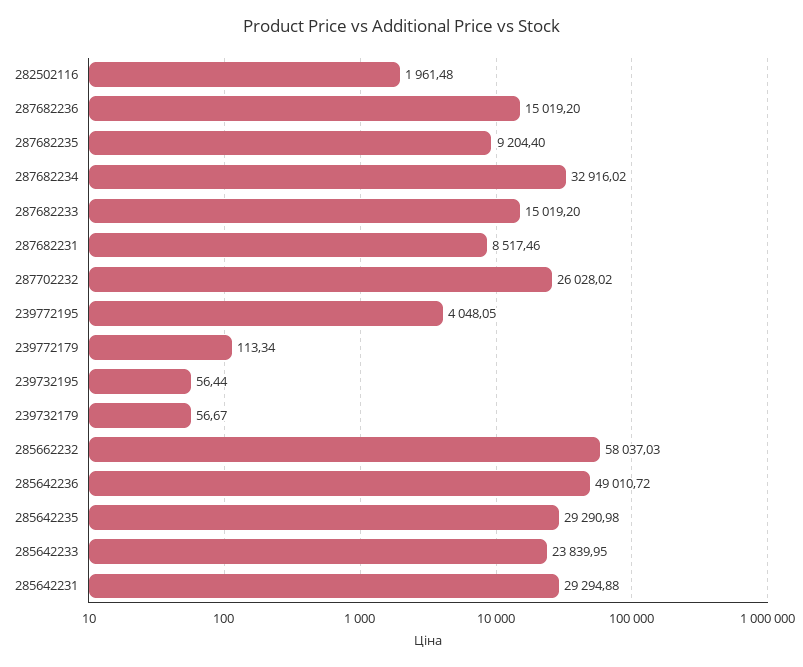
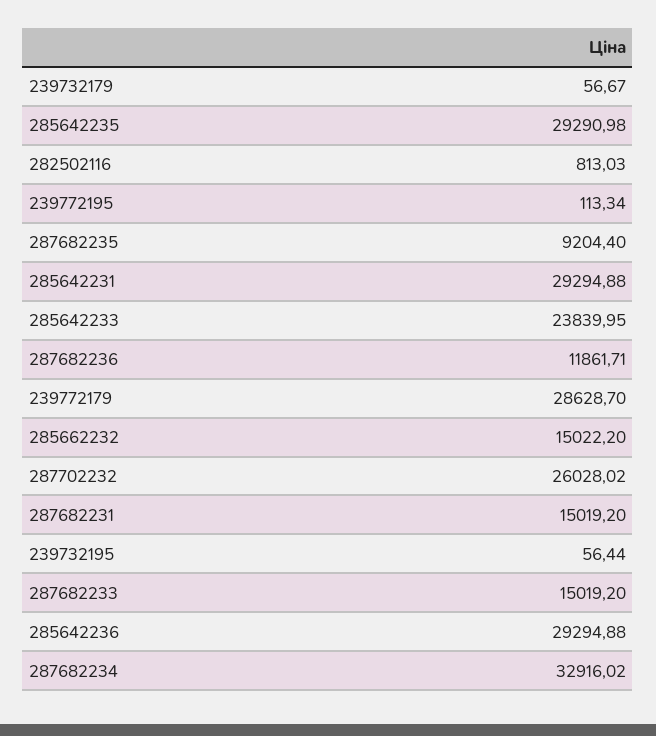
282502116: 1961.48 -> 813.03
287682236: 15019.2 -> 11861.71
287682231: 8517.46 -> 15019.2
239772195: 4048.05 -> 113.34
239772179: 113.34 -> 28628.7
285662232: 58037.03 -> 15022.2
285642236: 49010.72 -> 29294.88

